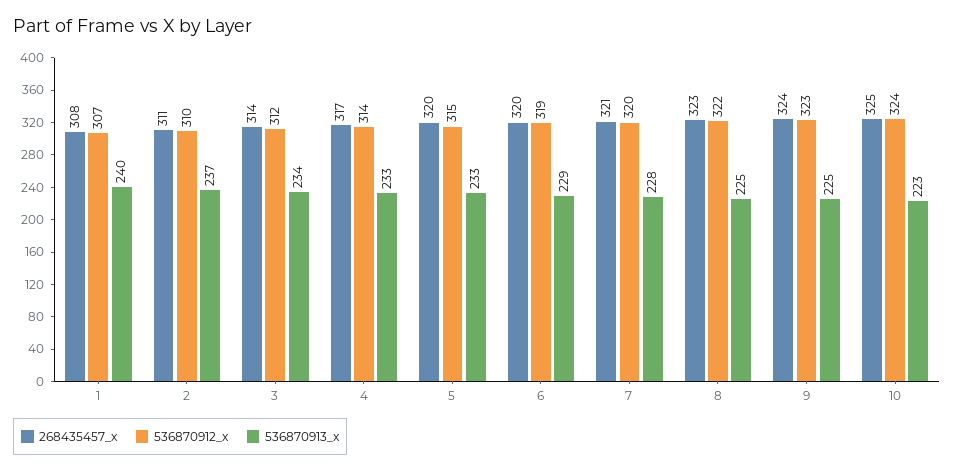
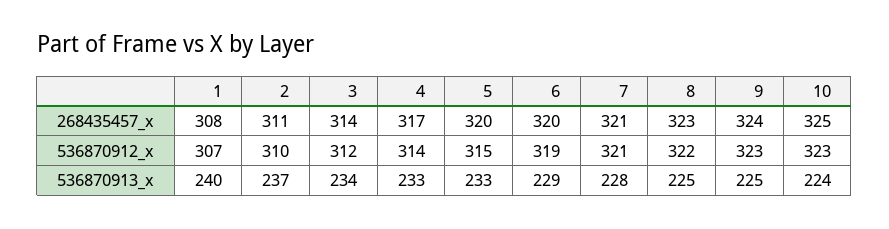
536870912_x, 7: 320 -> 321
536870912_x, 10: 324 -> 323
536870913_x, 10: 223 -> 224

